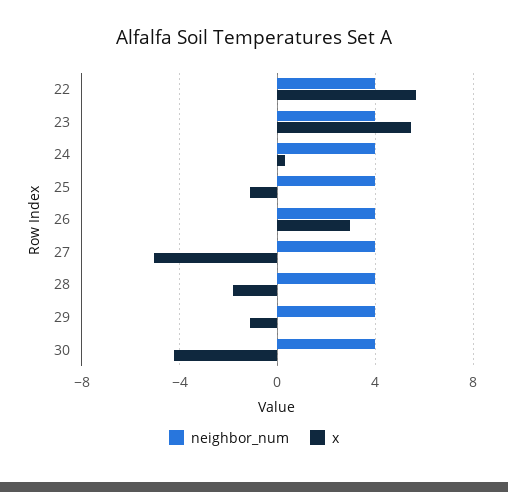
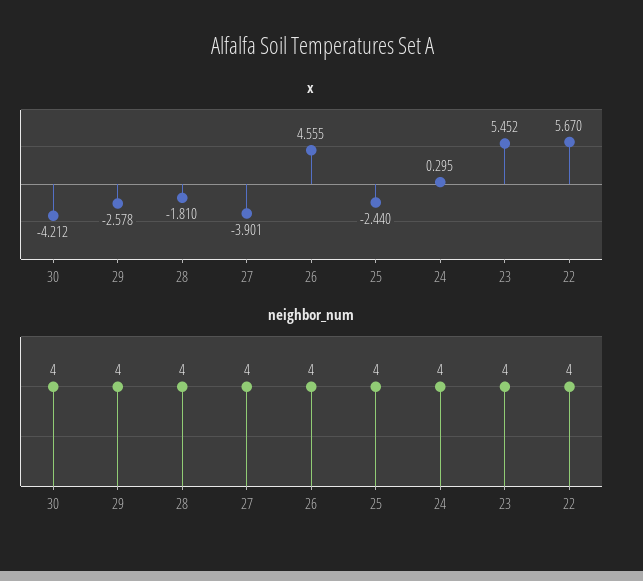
x, 25: -1 -> -2.44
x, 26: 3 -> 4.555
x, 27: -5 -> -3.901
x, 29: -1 -> -2.578

